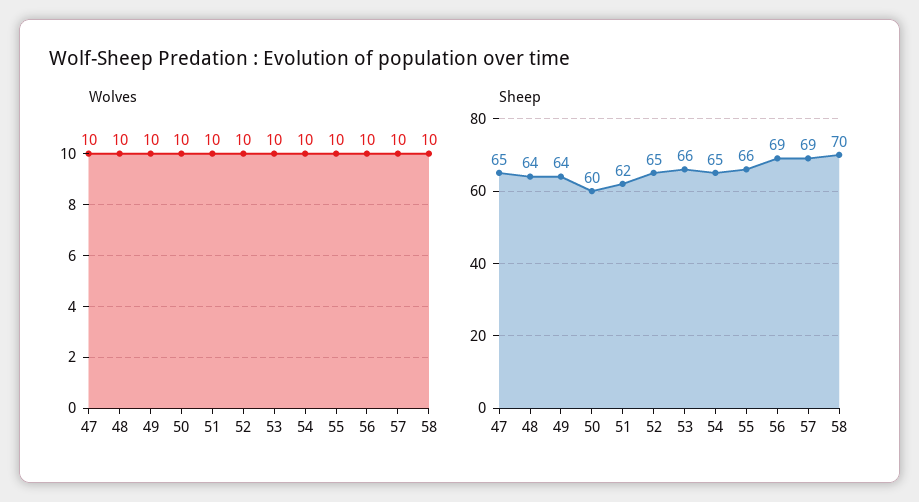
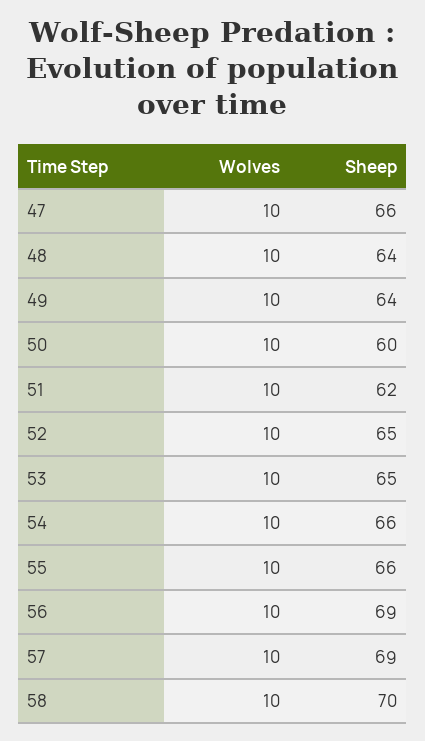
Sheep, 47: 65 -> 66
Sheep, 53: 66 -> 65
Sheep, 54: 65 -> 66

